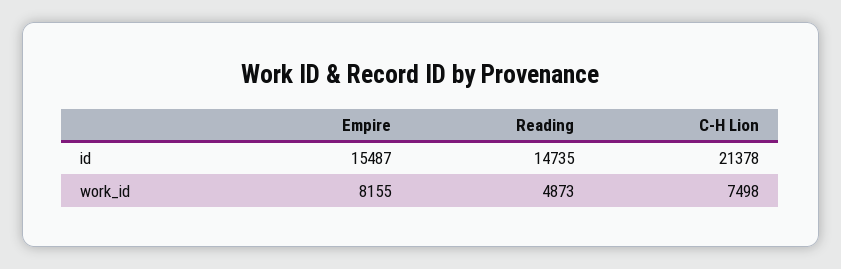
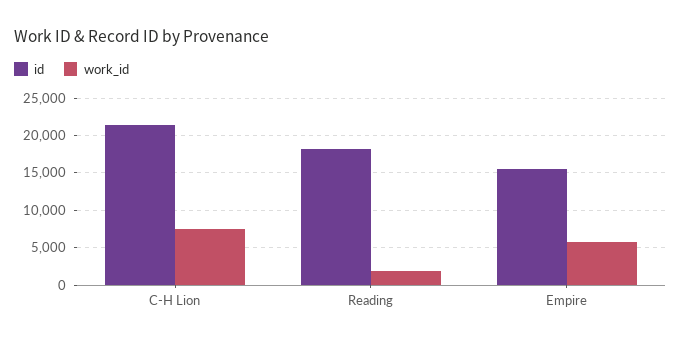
id, Reading: 14735 -> 18000
work_id, Empire: 8155 -> 6000
work_id, Reading: 4873 -> 2000

